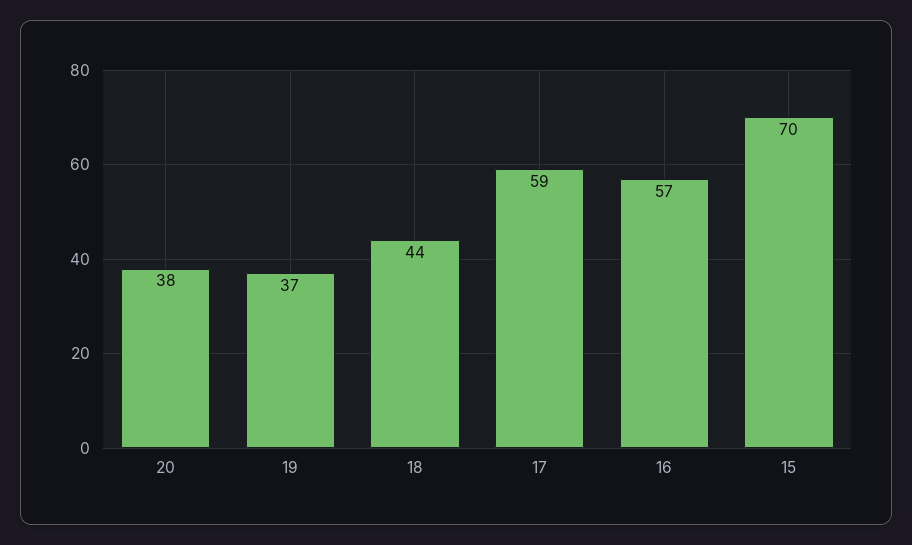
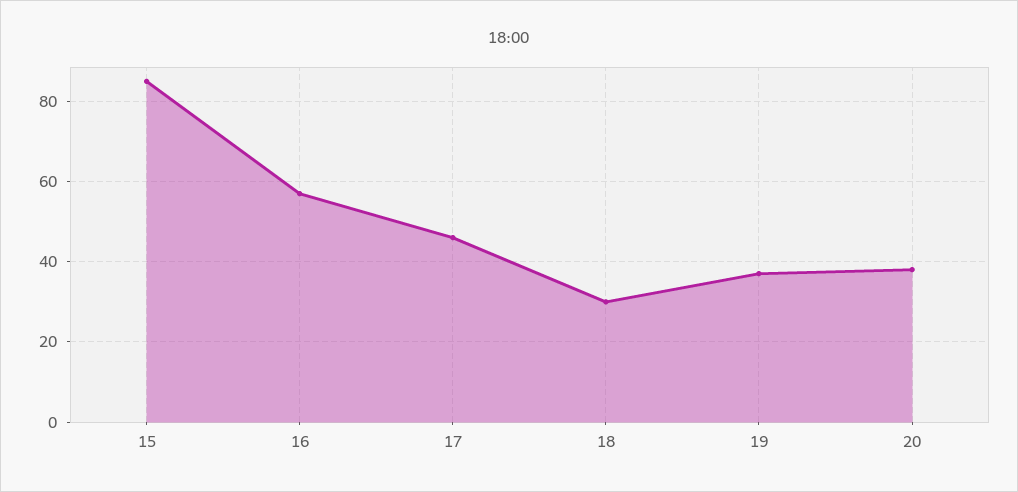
18: 44 -> 30
17: 59 -> 45
15: 70 -> 85

